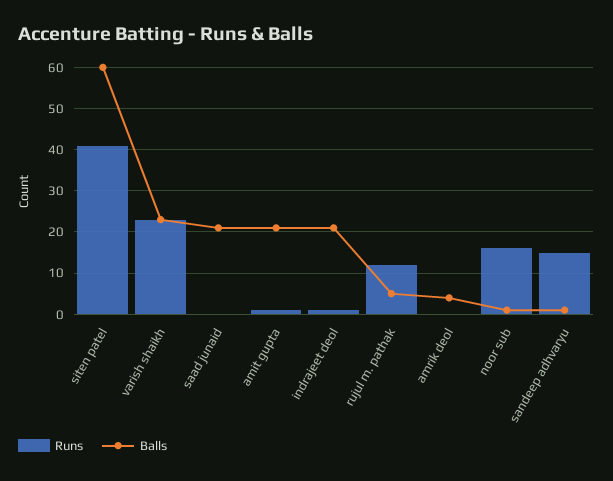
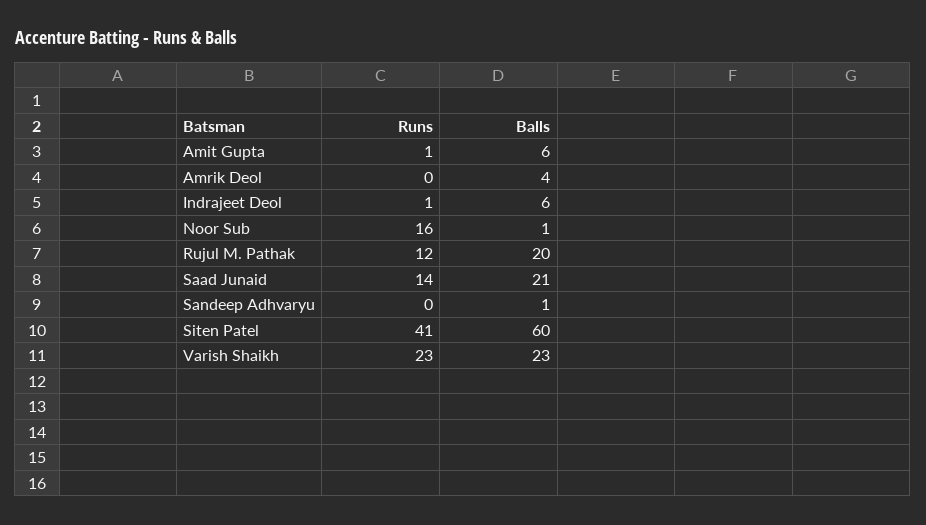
Runs, saad junaid: 0 -> 14
Balls, amit gupta: 20 -> 6
Balls, indrajeet deol: 20 -> 6
Balls, rujul m. pathak: 5 -> 20
Runs, sandeep adhvaryu: 15 -> 0

